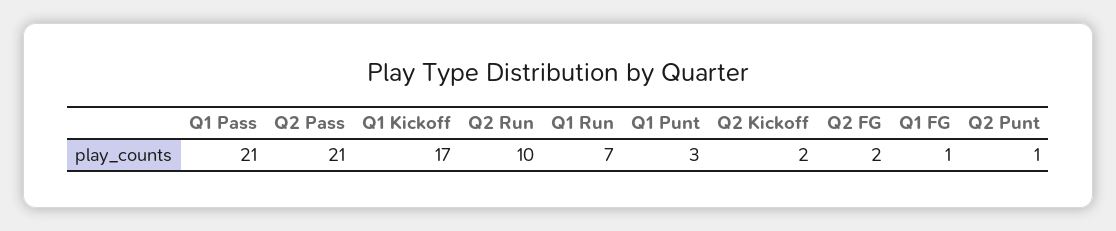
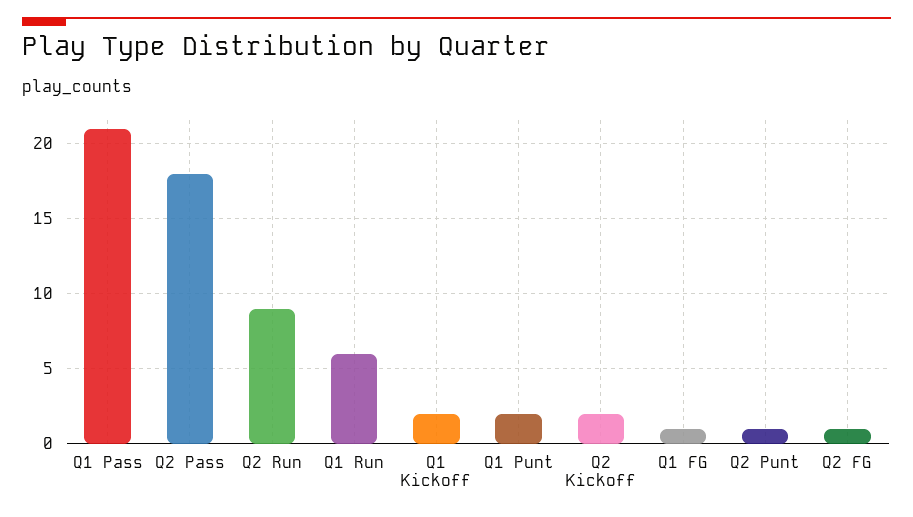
Q2 Pass: 21 -> 18
Q1 Kickoff: 17 -> 2
Q2 Run: 10 -> 9
Q1 Run: 7 -> 6
Q1 Punt: 3 -> 2
Q2 FG: 2 -> 1

